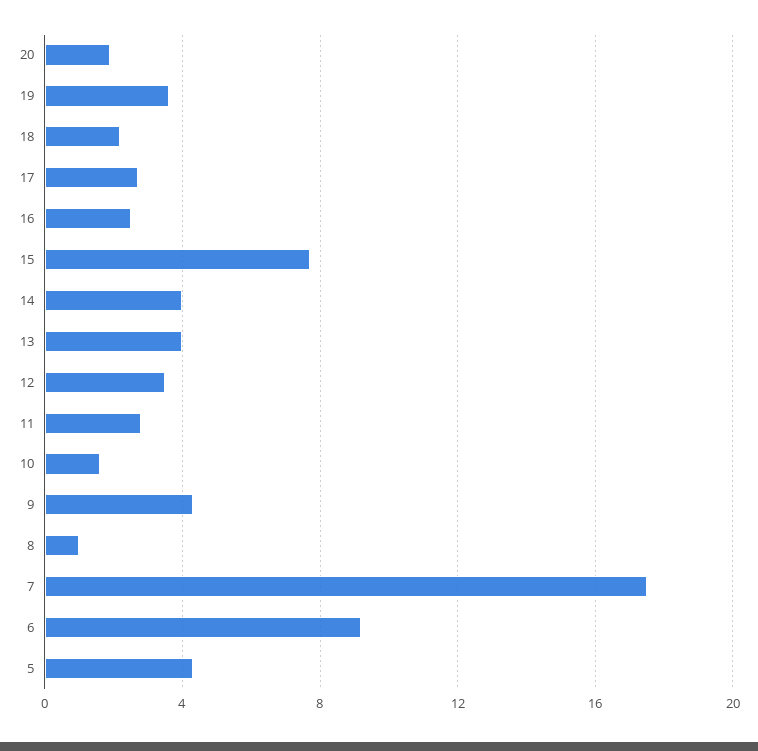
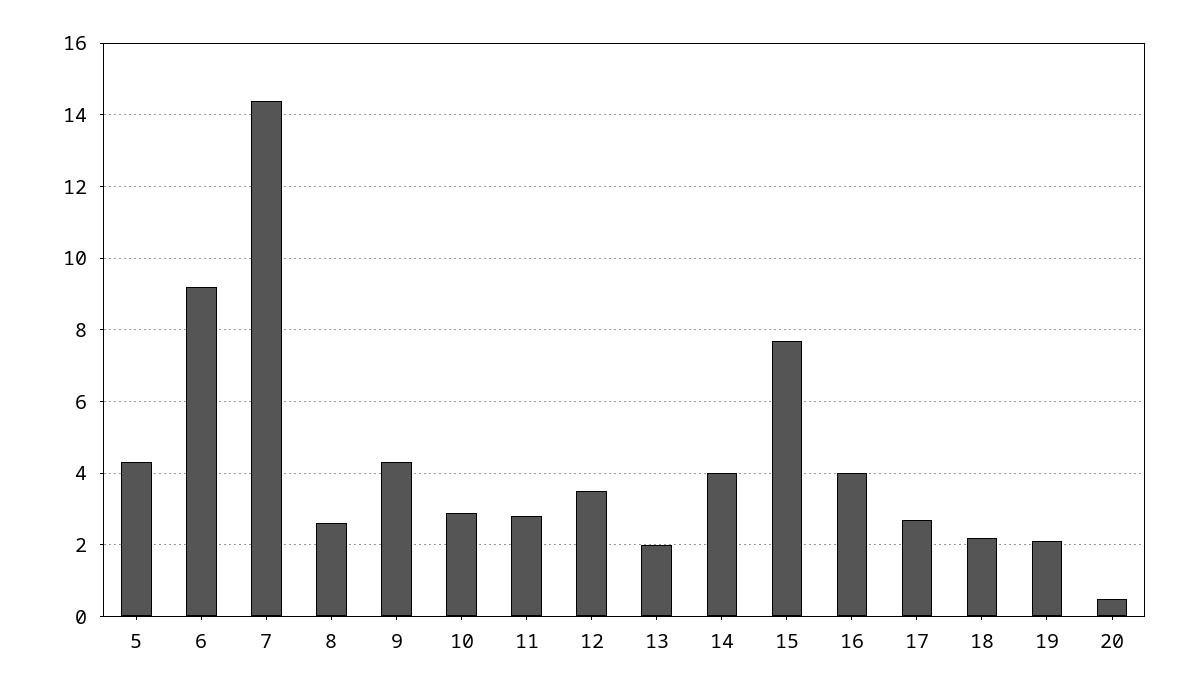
20: 2 -> 0.5
19: 3.5 -> 2
16: 2.5 -> 4
13: 4 -> 2
10: 1.5 -> 3
8: 1 -> 2.5
7: 17.5 -> 14.5

